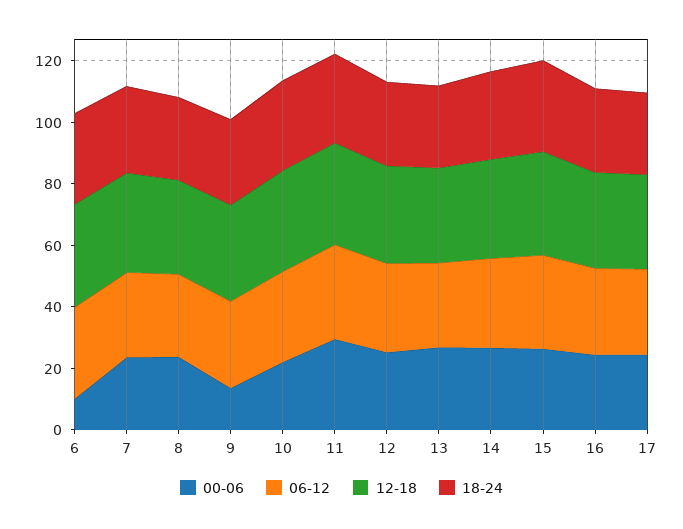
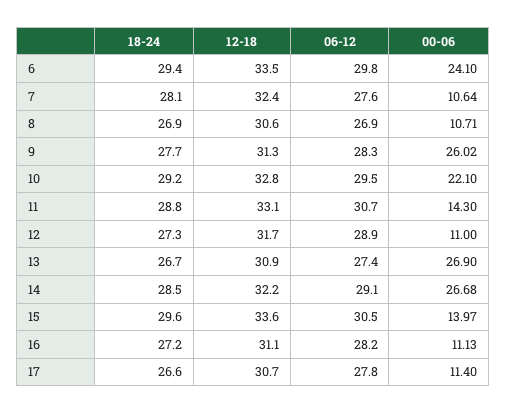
00-06, 6: 10 -> 24.1
00-06, 7: 25 -> 10.64
00-06, 8: 25 -> 10.71
00-06, 9: 15 -> 26.02
00-06, 11: 30 -> 14.3
00-06, 12: 25 -> 11
00-06, 15: 25 -> 13.97
00-06, 16: 25 -> 11.13
00-06, 17: 25 -> 11.4

